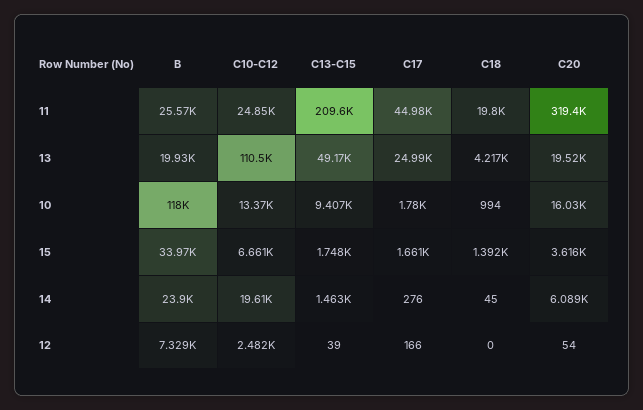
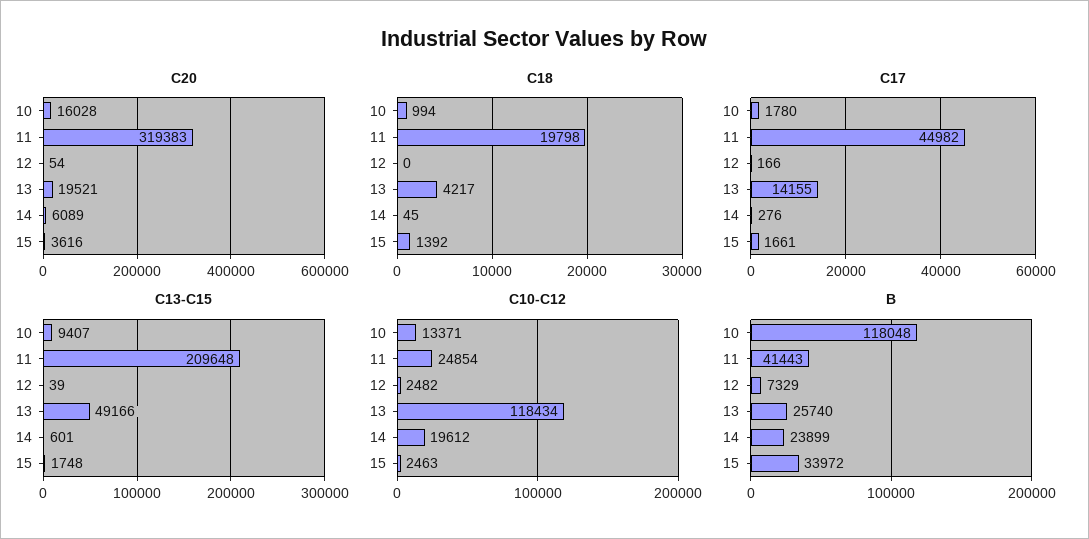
B, 11: 25570 -> 41443
B, 13: 19930 -> 25740
C10-C12, 13: 110500 -> 118434
C17, 13: 24990 -> 14155
C10-C12, 15: 6661 -> 2463
C13-C15, 14: 1463 -> 601

